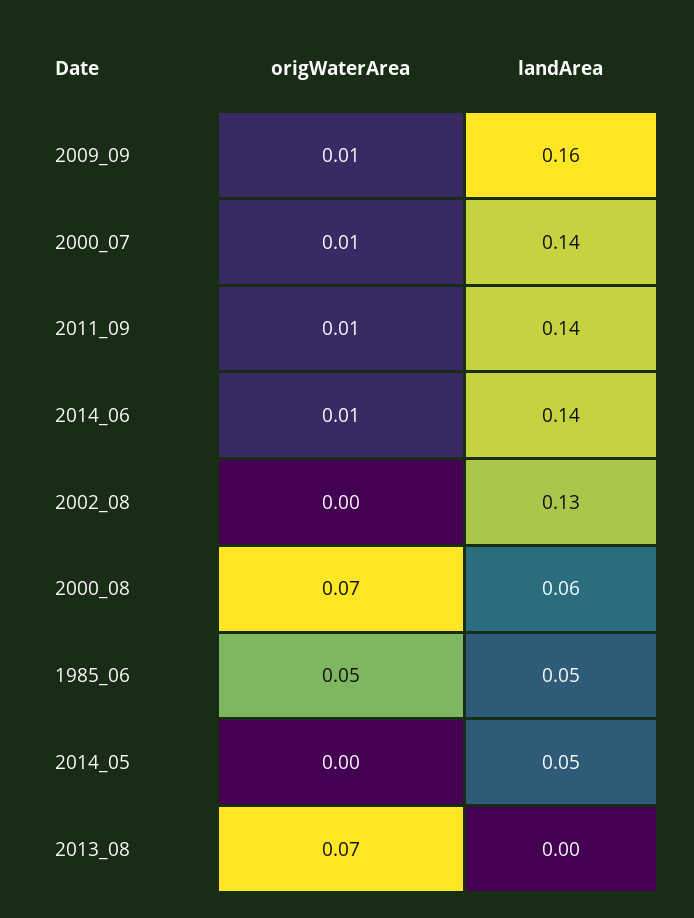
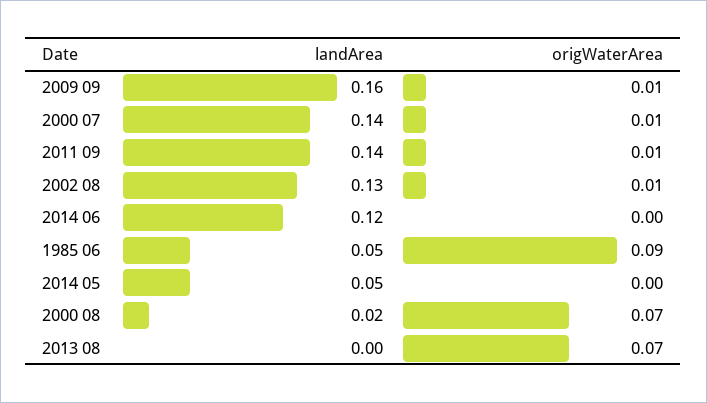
origWaterArea, 2014_06: 0.01 -> 0
landArea, 2014_06: 0.14 -> 0.12
origWaterArea, 2002_08: 0 -> 0.01
landArea, 2000_08: 0.06 -> 0.02
origWaterArea, 1985_06: 0.05 -> 0.09

